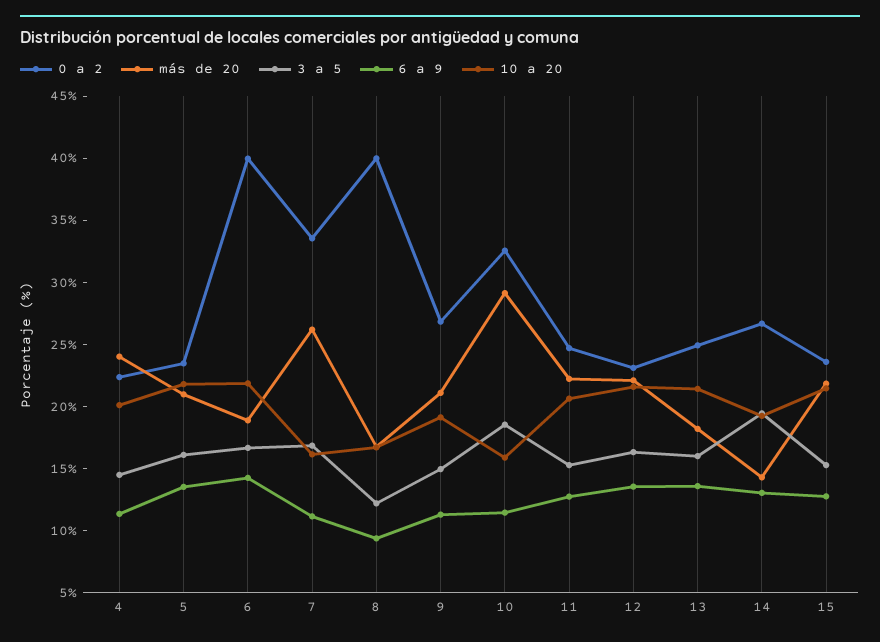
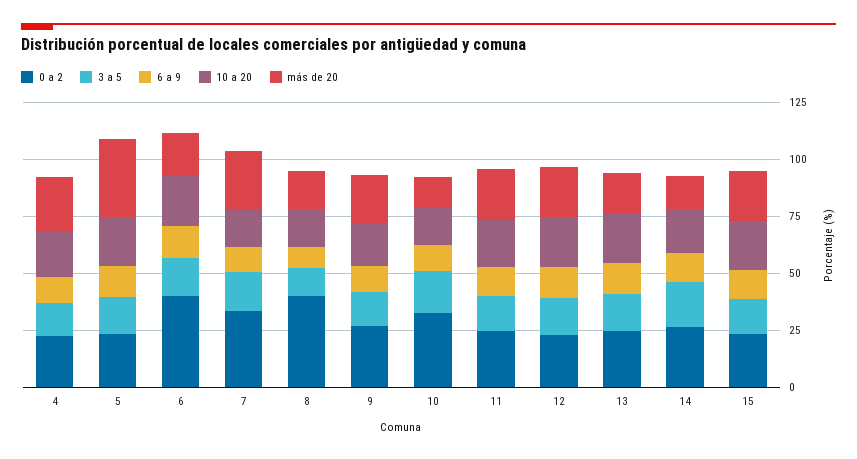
más de 20, 5: 21 -> 35
más de 20, 10: 29 -> 15

